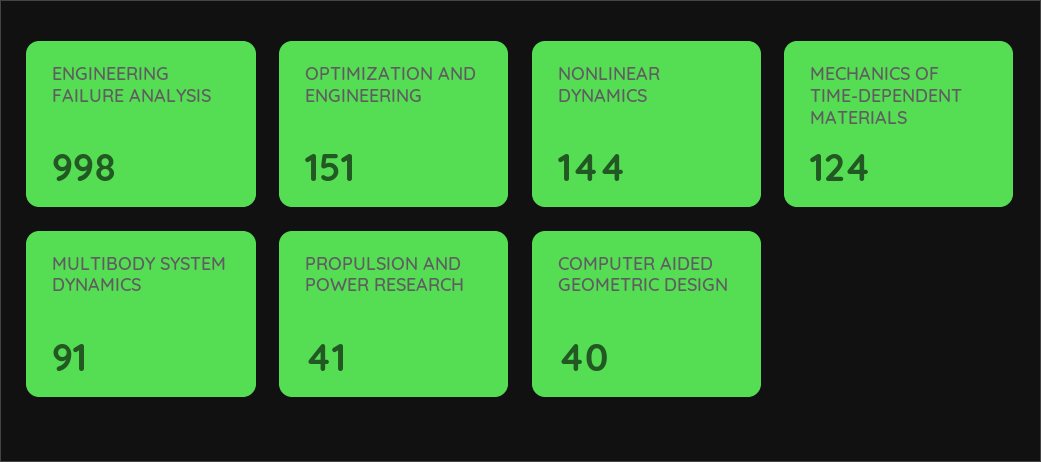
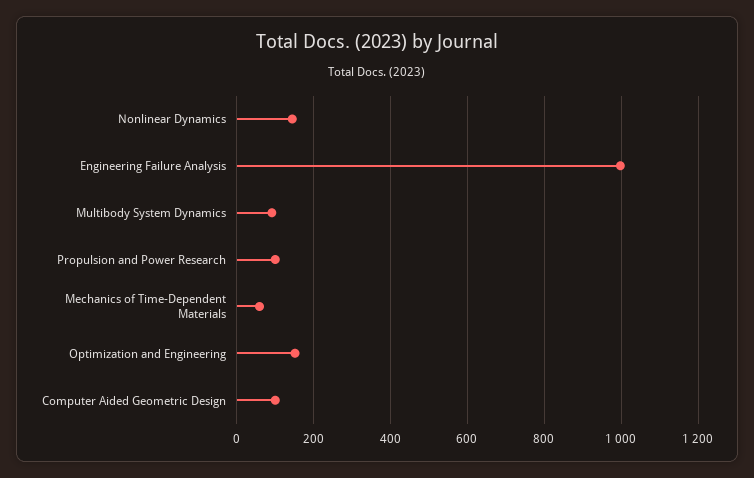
MECHANICS OF TIME-DEPENDENT MATERIALS: 124 -> 60
PROPULSION AND POWER RESEARCH: 41 -> 100
COMPUTER AIDED GEOMETRIC DESIGN: 40 -> 100

